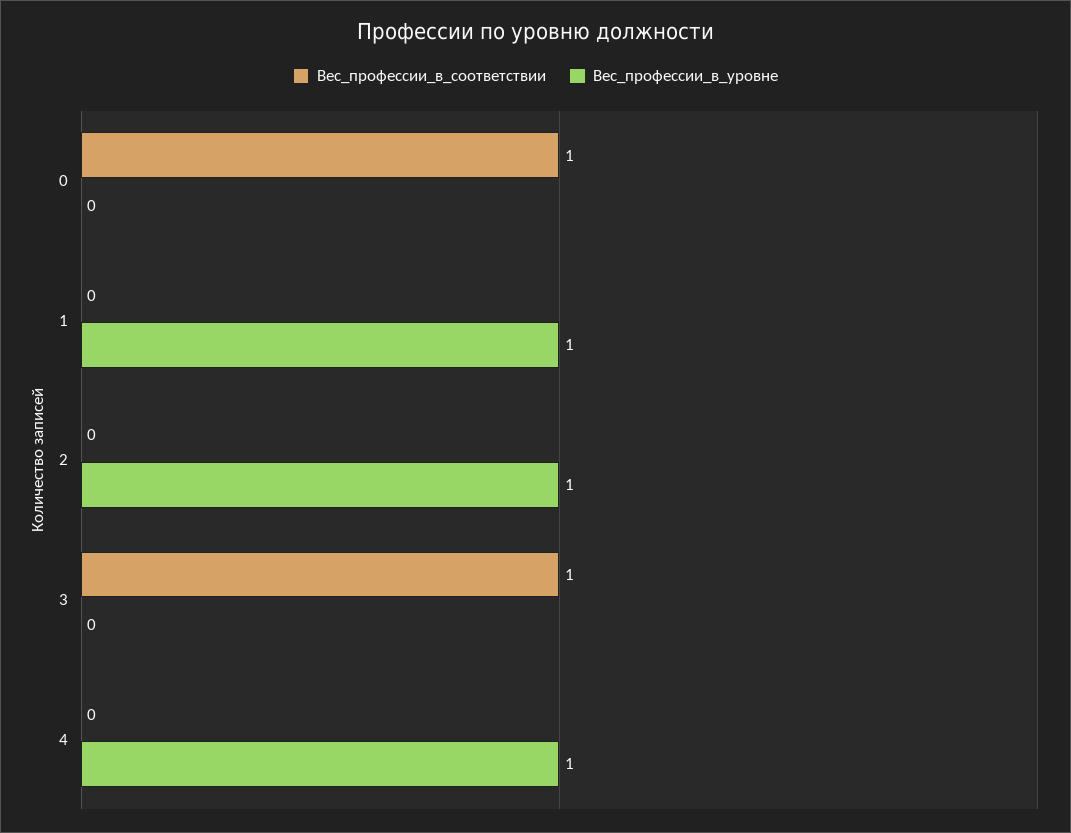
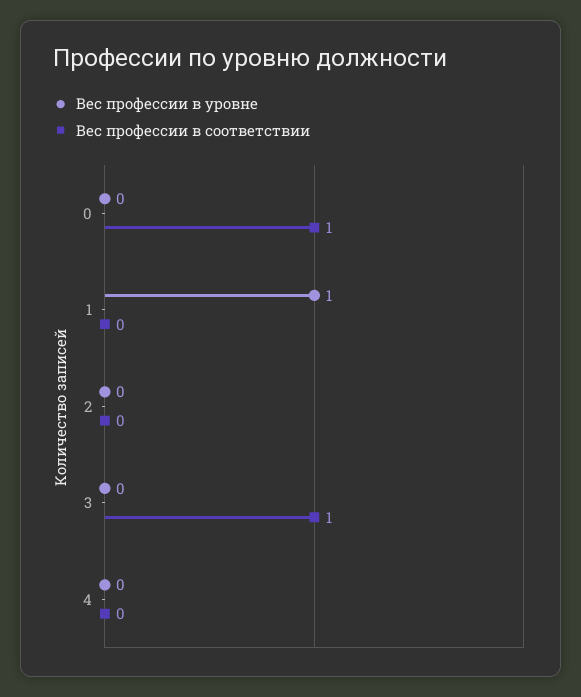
Вес_профессии_в_уровне, 2: 1 -> 0
Вес_профессии_в_уровне, 4: 1 -> 0

